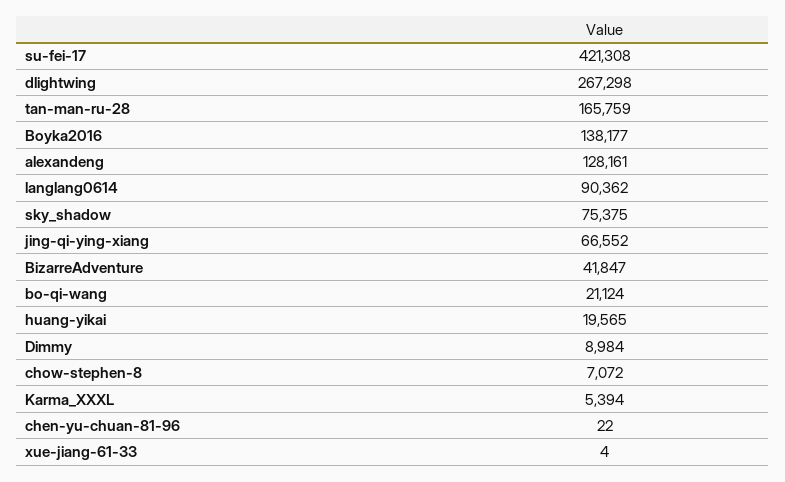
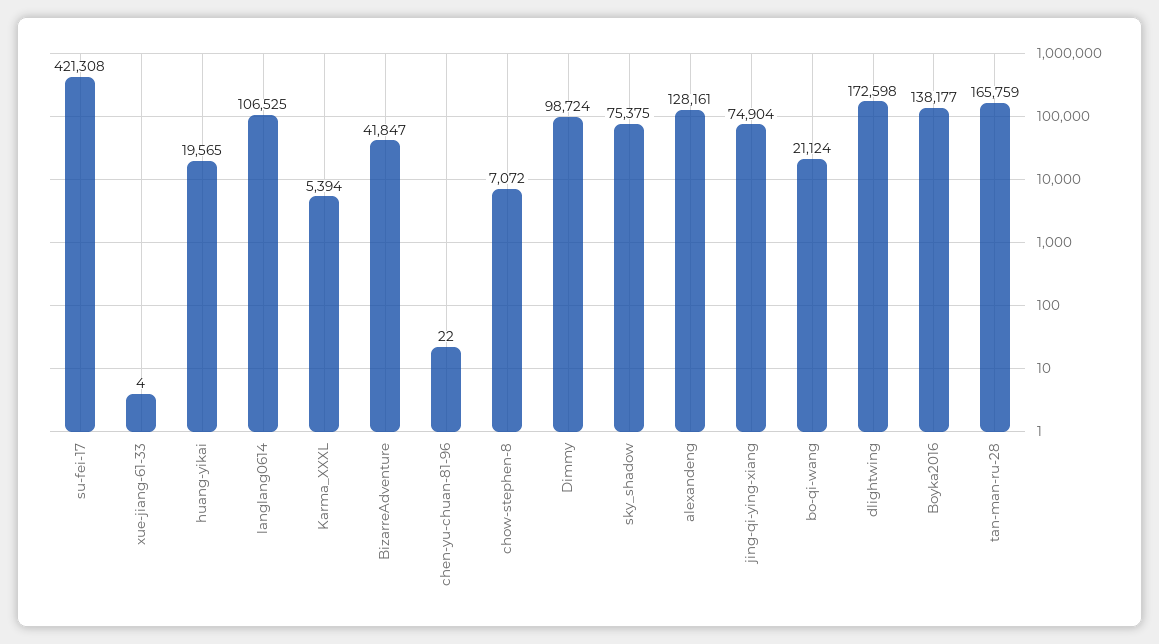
dlightwing: 267298 -> 172598
langlang0614: 90362 -> 106525
jing-qi-ying-xiang: 66552 -> 74904
Dimmy: 8984 -> 98724

